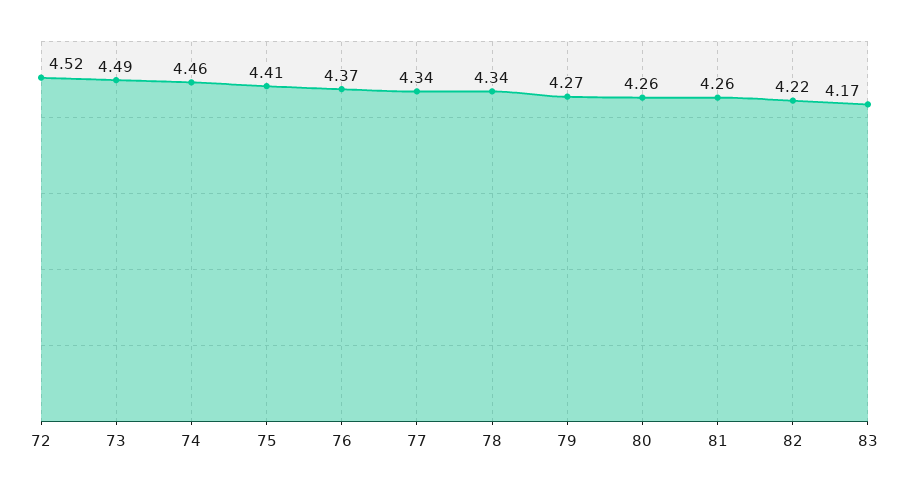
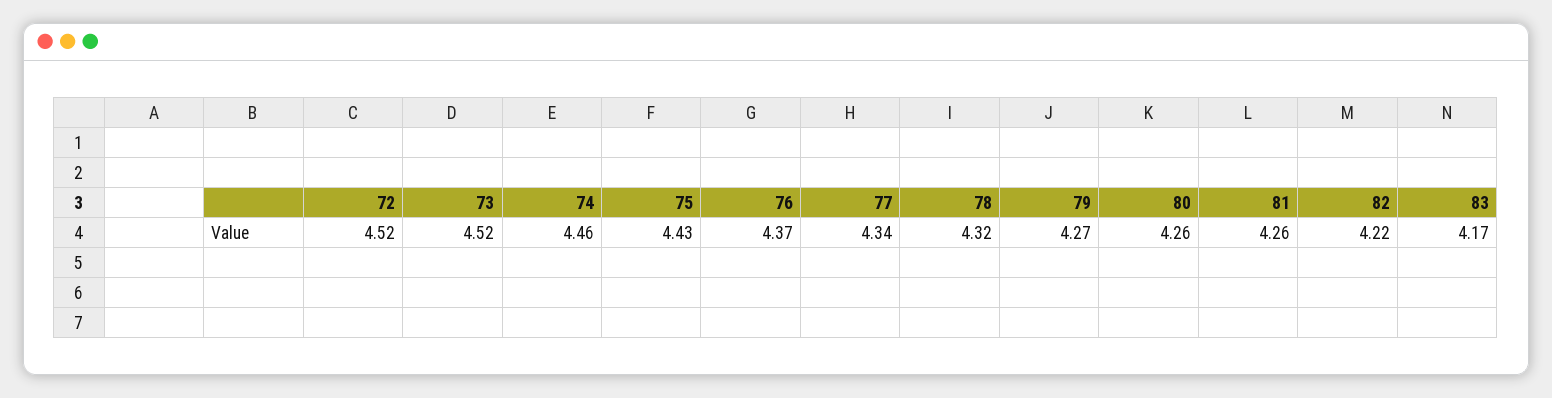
73: 4.49 -> 4.52
75: 4.41 -> 4.43
78: 4.34 -> 4.32

